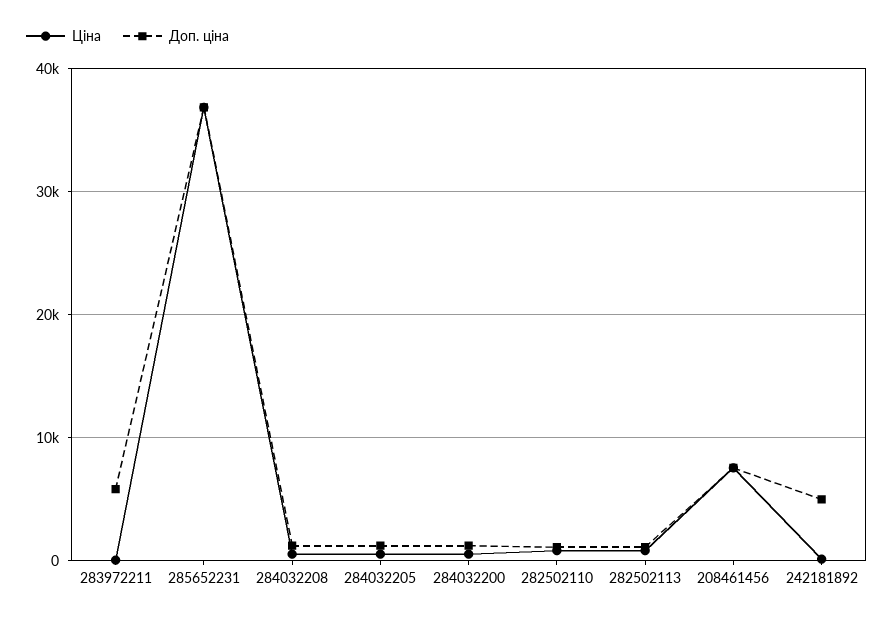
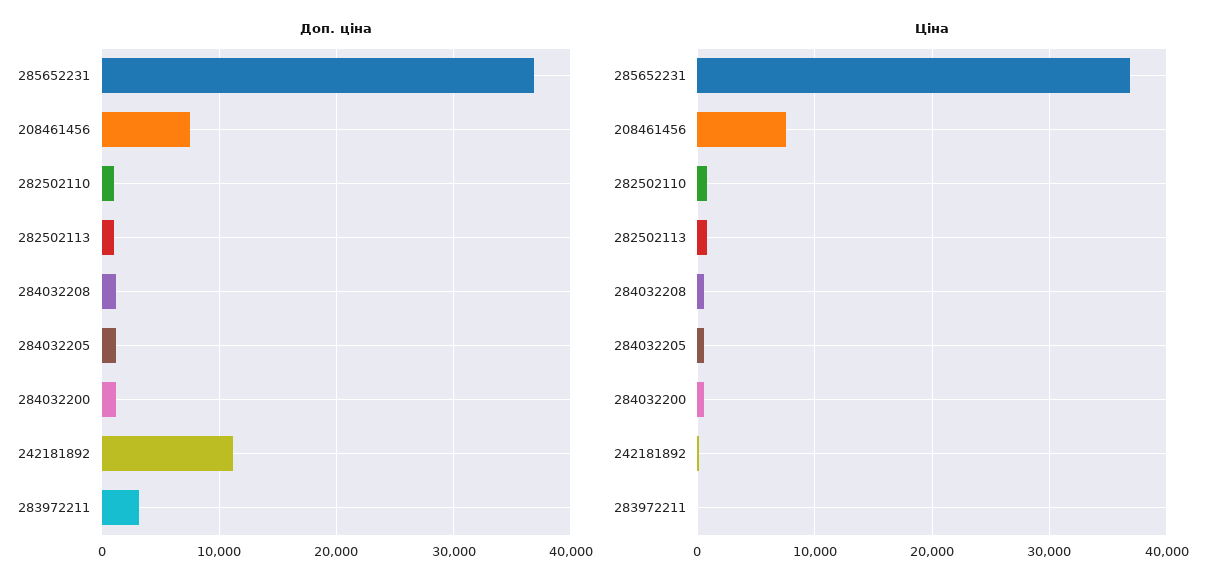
Доп. ціна, 283972211: 6000 -> 3000
Доп. ціна, 242181892: 5000 -> 11000

